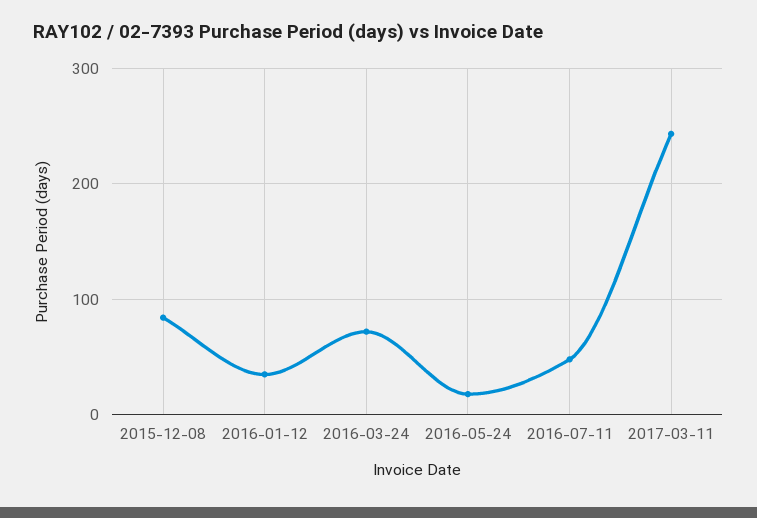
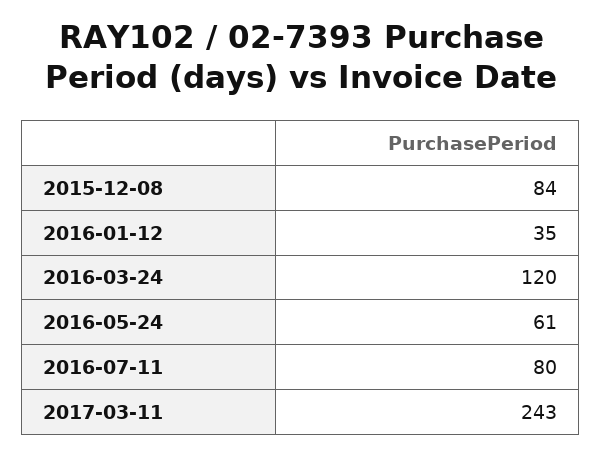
2016-03-24: 70 -> 120
2016-05-24: 20 -> 61
2016-07-11: 50 -> 80

